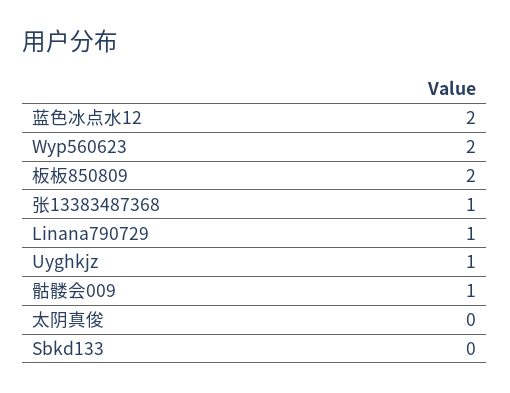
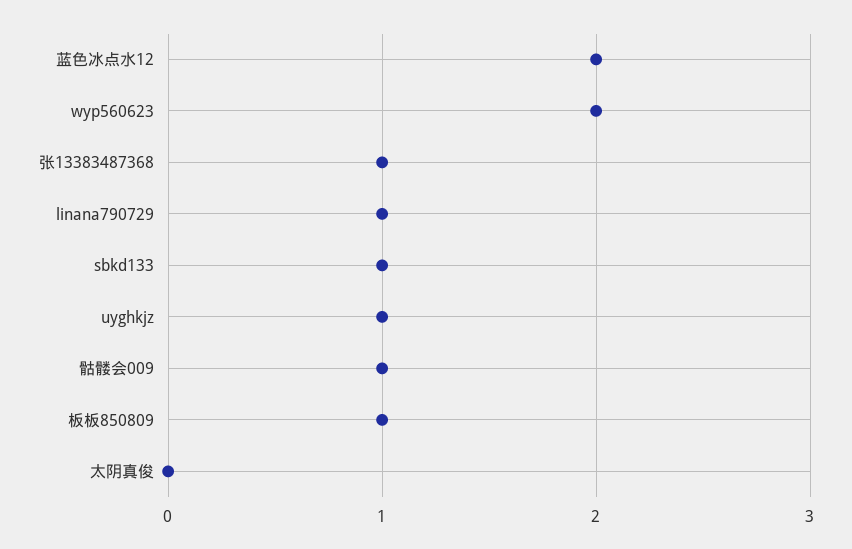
板板850809: 2 -> 1
Sbkd133: 0 -> 1

